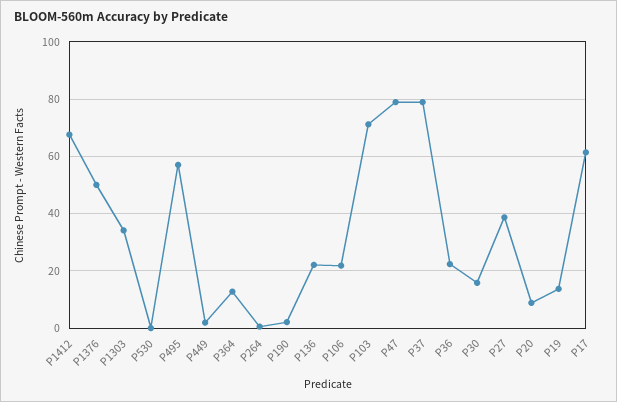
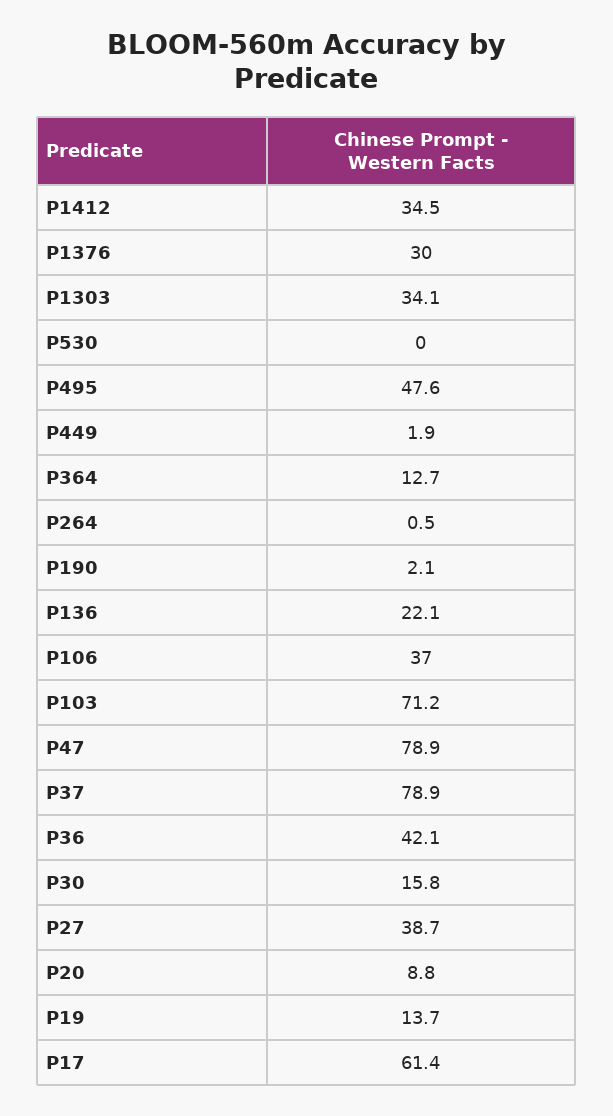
P1412: 67.5 -> 34.5
P1376: 50 -> 30
P495: 57.5 -> 47.6
P106: 22.5 -> 37
P36: 22.5 -> 42.1

